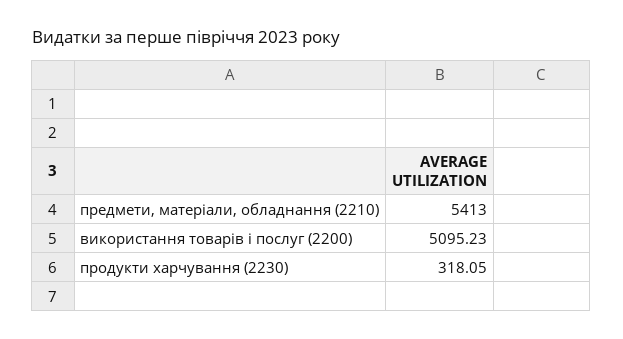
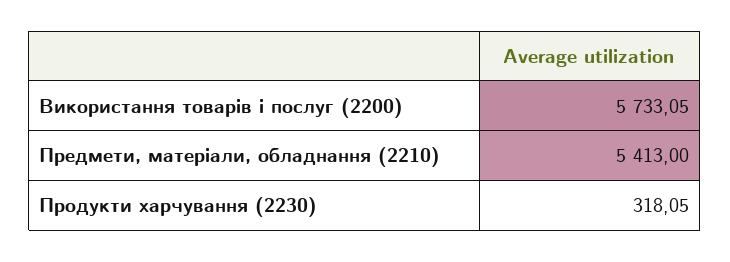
використання товарів і послуг (2200): 5095.23 -> 5733.05

